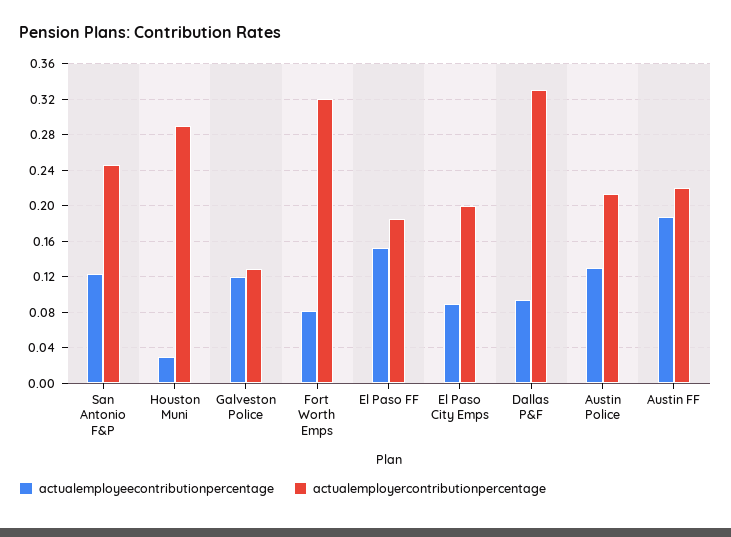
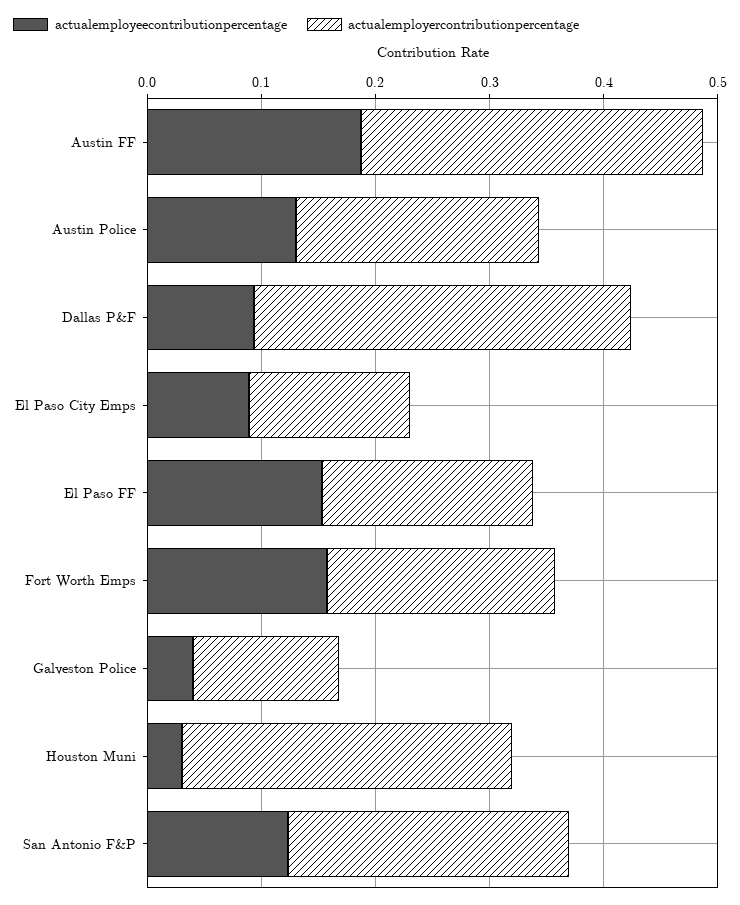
actualemployeecontributionpercentage, Galveston Police: 0.12 -> 0.04
actualemployeecontributionpercentage, Fort Worth Emps: 0.08 -> 0.16
actualemployercontributionpercentage, Fort Worth Emps: 0.32 -> 0.2
actualemployercontributionpercentage, El Paso City Emps: 0.2 -> 0.14
actualemployercontributionpercentage, Austin FF: 0.22 -> 0.3

